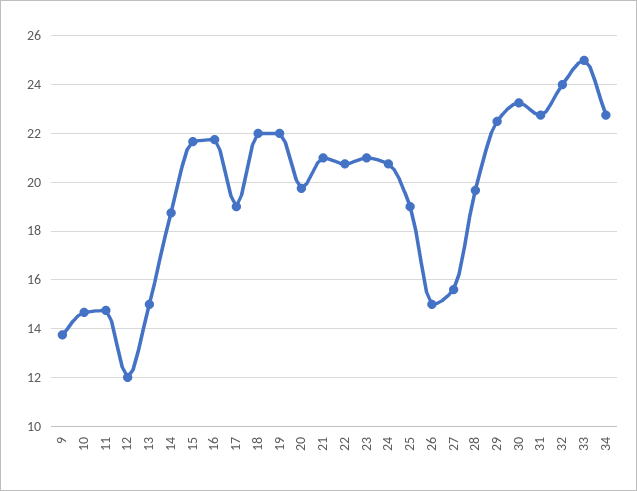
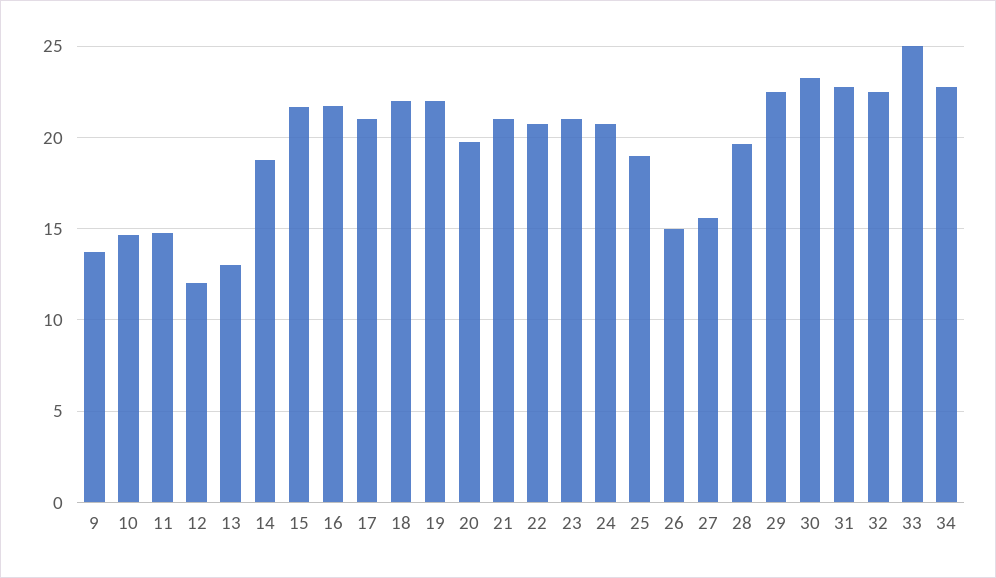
13: 15 -> 13
17: 19 -> 21
32: 24 -> 22.5

